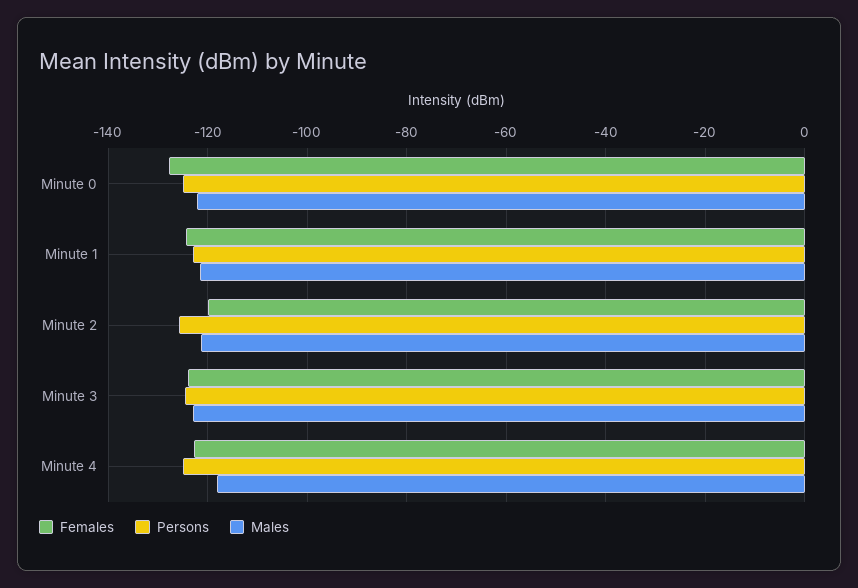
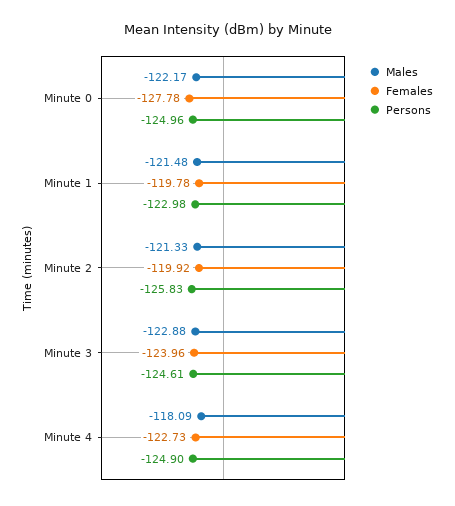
Females, Minute 1: -124 -> -119.78

